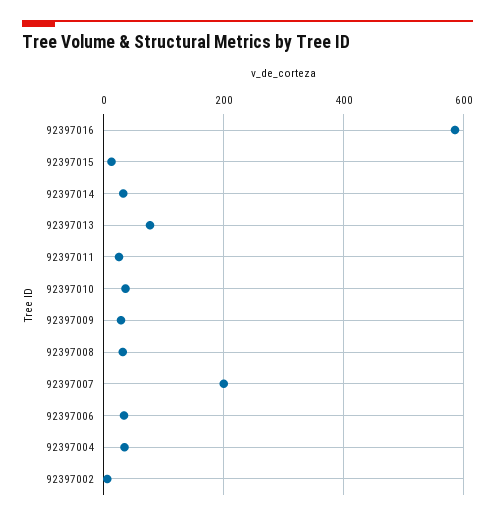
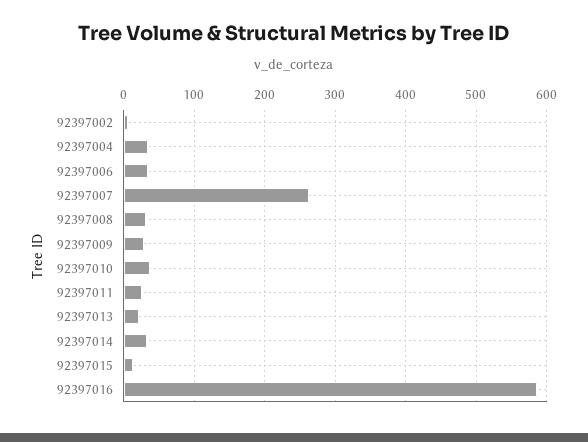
92397013: 80 -> 20
92397007: 200 -> 260

